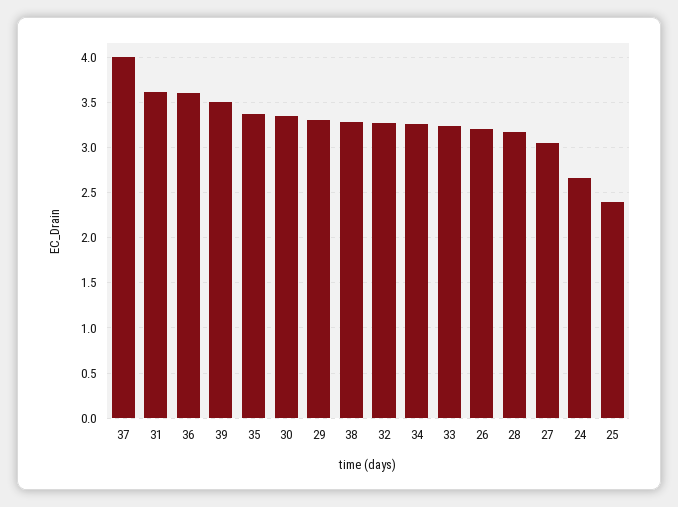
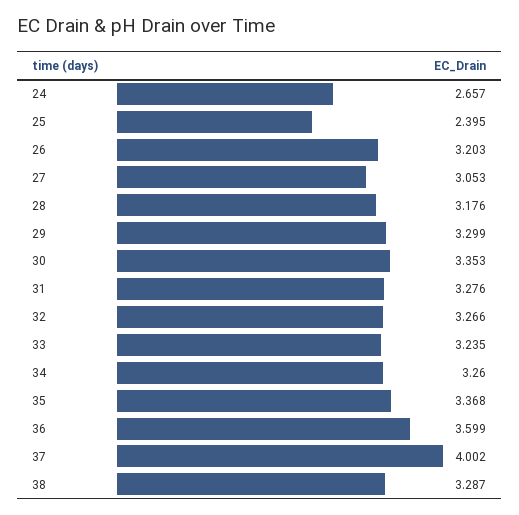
31: 3.6 -> 3.276
39: 3.5 -> none

